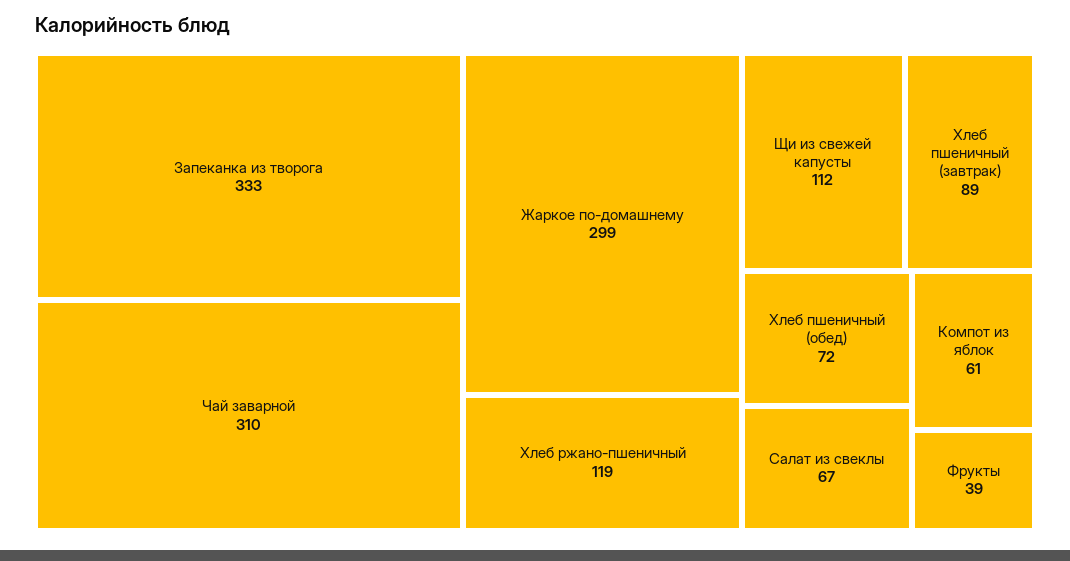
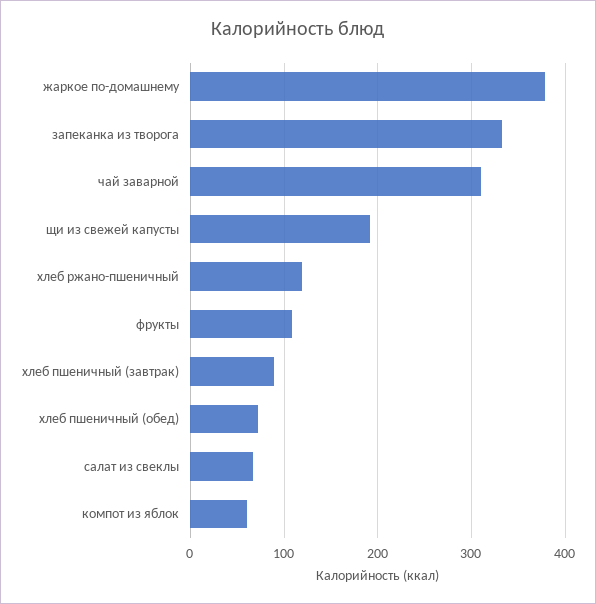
Жаркое по-домашнему: 299 -> 380
Щи из свежей капусты: 112 -> 190
Фрукты: 39 -> 110

